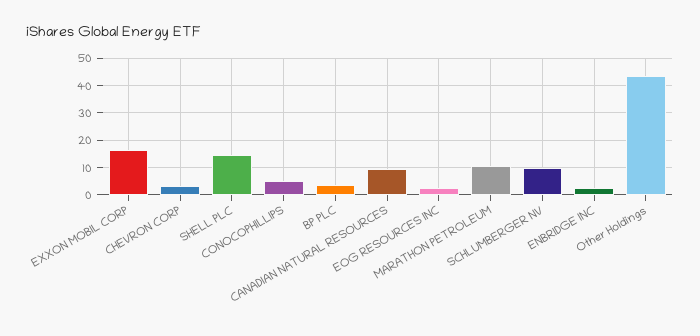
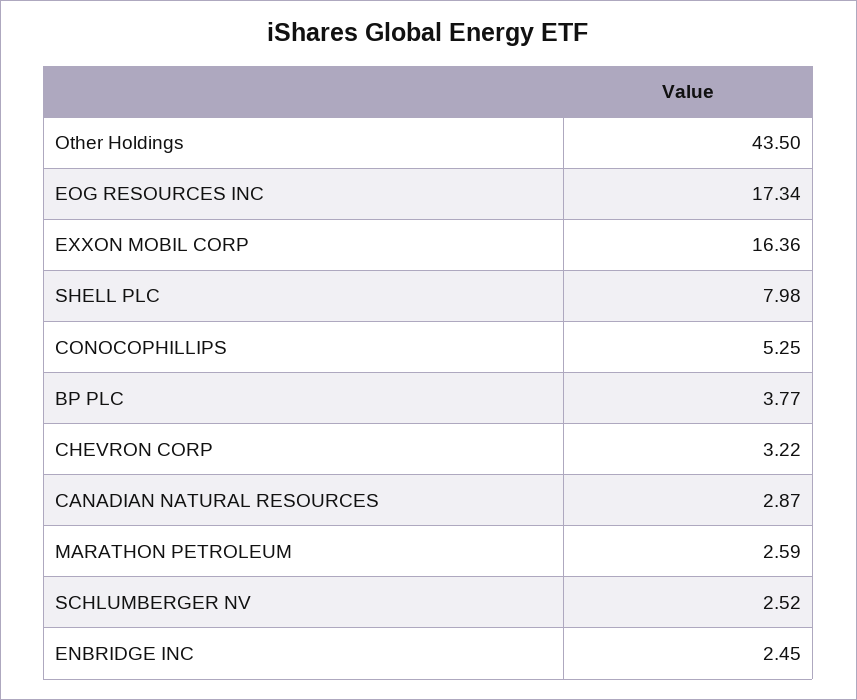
SHELL PLC: 15 -> 7.98
CANADIAN NATURAL RESOURCES: 10 -> 2.87
EOG RESOURCES INC: 2.5 -> 17.34
MARATHON PETROLEUM: 10 -> 2.59
SCHLUMBERGER NV: 10 -> 2.52

